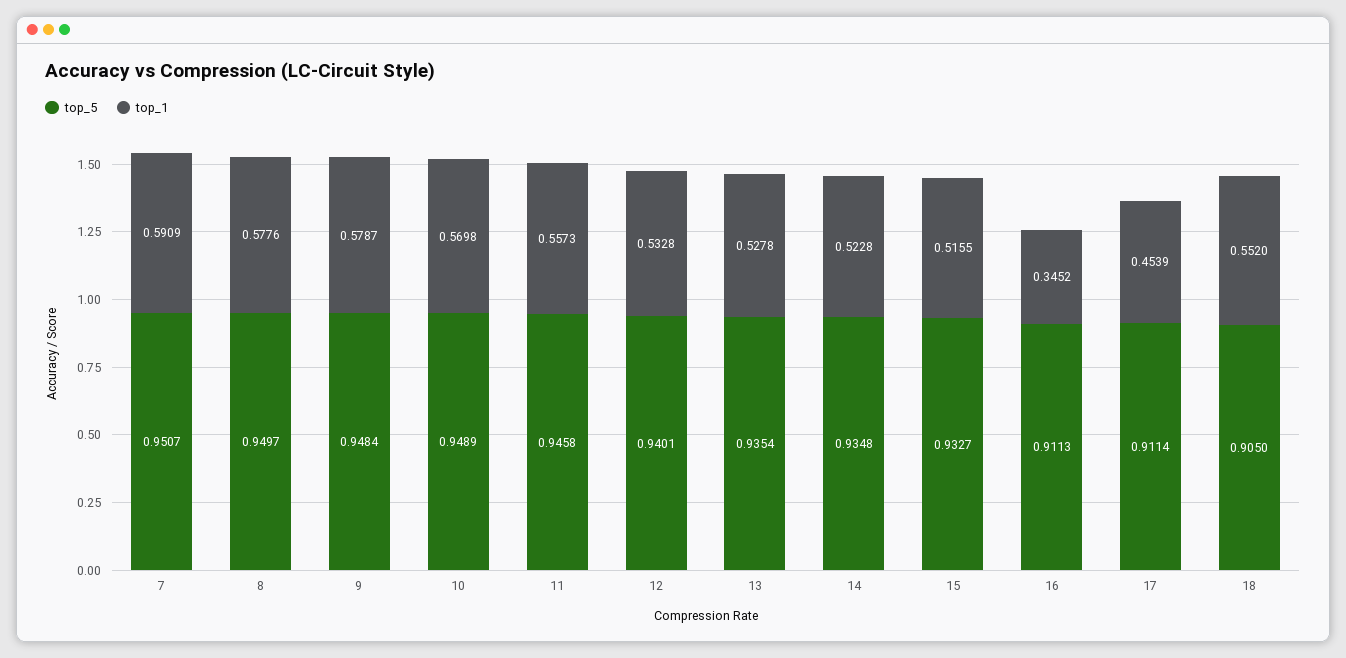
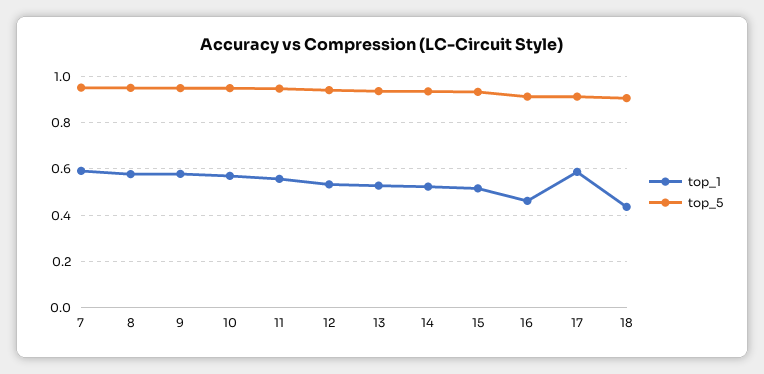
top_1, 16: 0.3452 -> 0.45
top_1, 17: 0.4539 -> 0.6
top_1, 18: 0.552 -> 0.45

